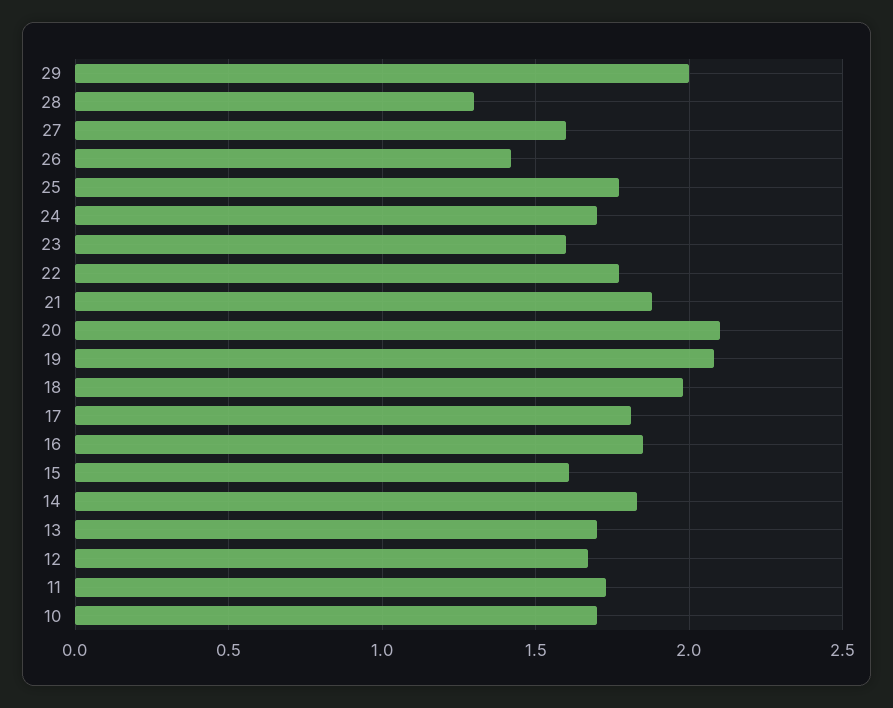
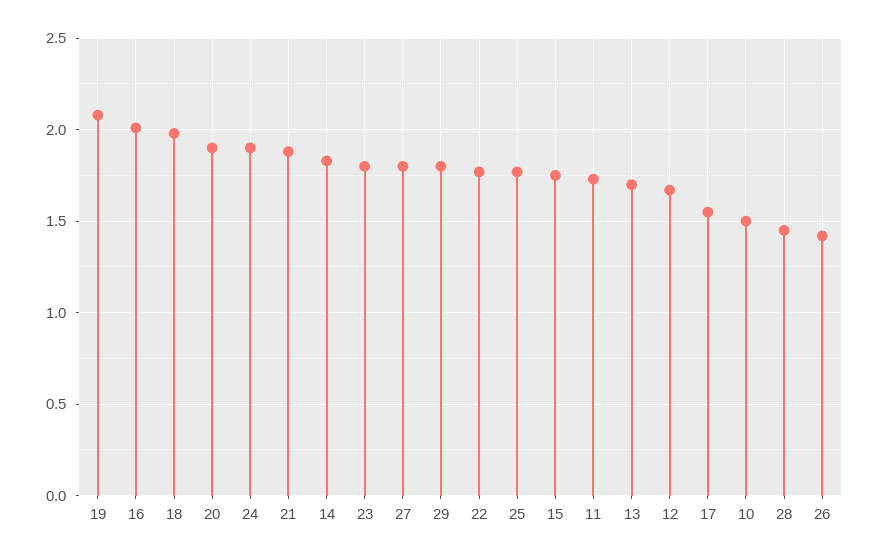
29: 2 -> 1.8
28: 1.3 -> 1.45
27: 1.6 -> 1.8
24: 1.7 -> 1.9
23: 1.6 -> 1.8
20: 2.1 -> 1.9
17: 1.8 -> 1.55
16: 1.85 -> 2
15: 1.6 -> 1.75
10: 1.7 -> 1.5

